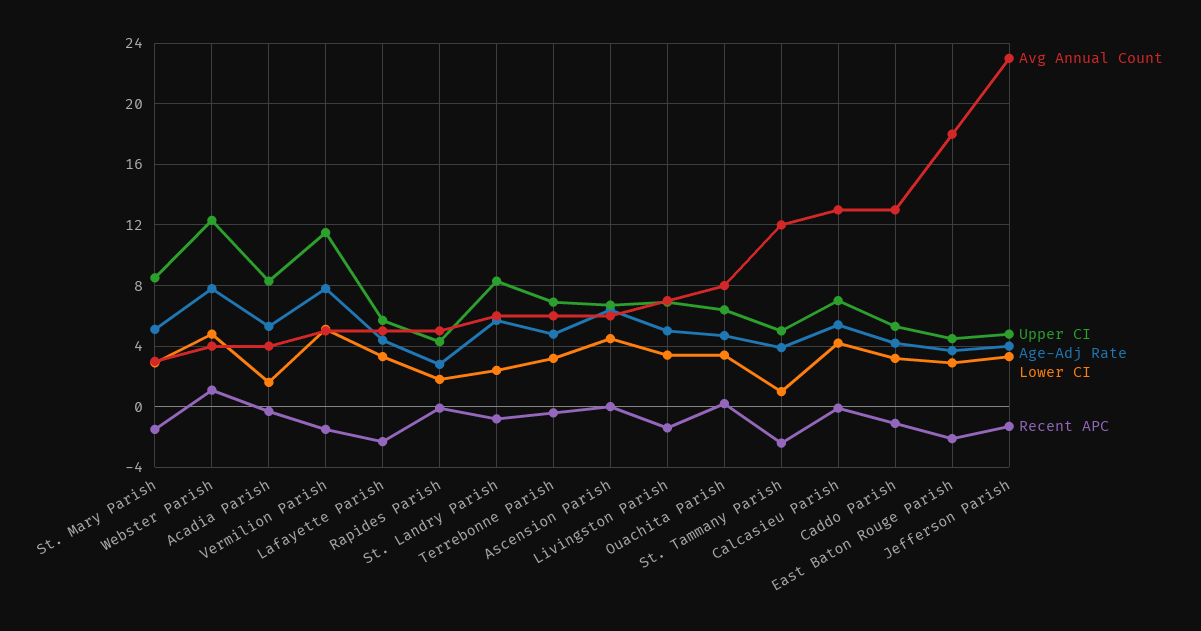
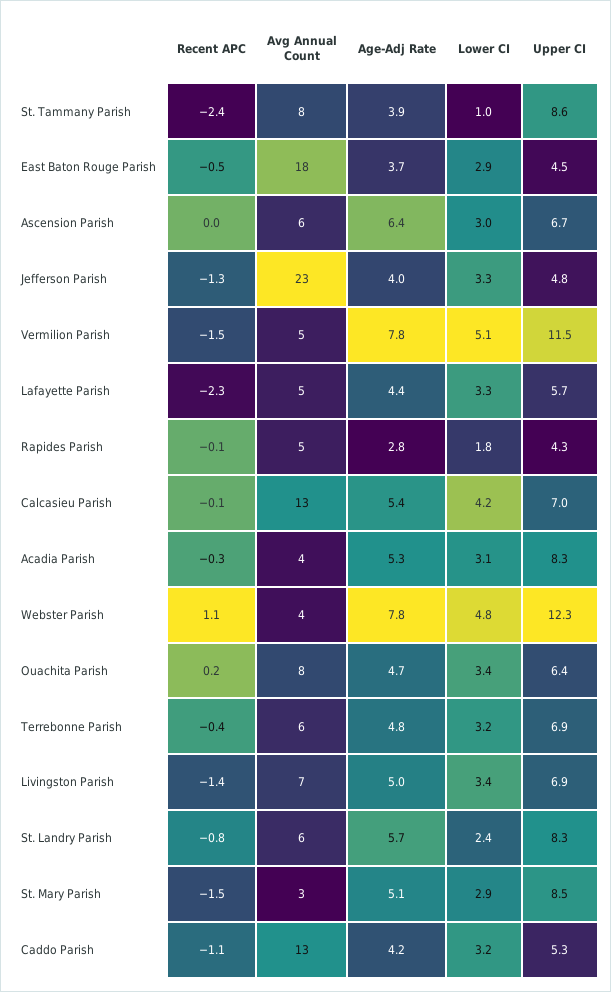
Lower CI, Acadia Parish: 1.5 -> 3.1
Lower CI, Ascension Parish: 4.5 -> 3
Avg Annual Count, St. Tammany Parish: 12 -> 8
Upper CI, St. Tammany Parish: 5 -> 8.6
Recent APC, East Baton Rouge Parish: -2 -> -0.5

